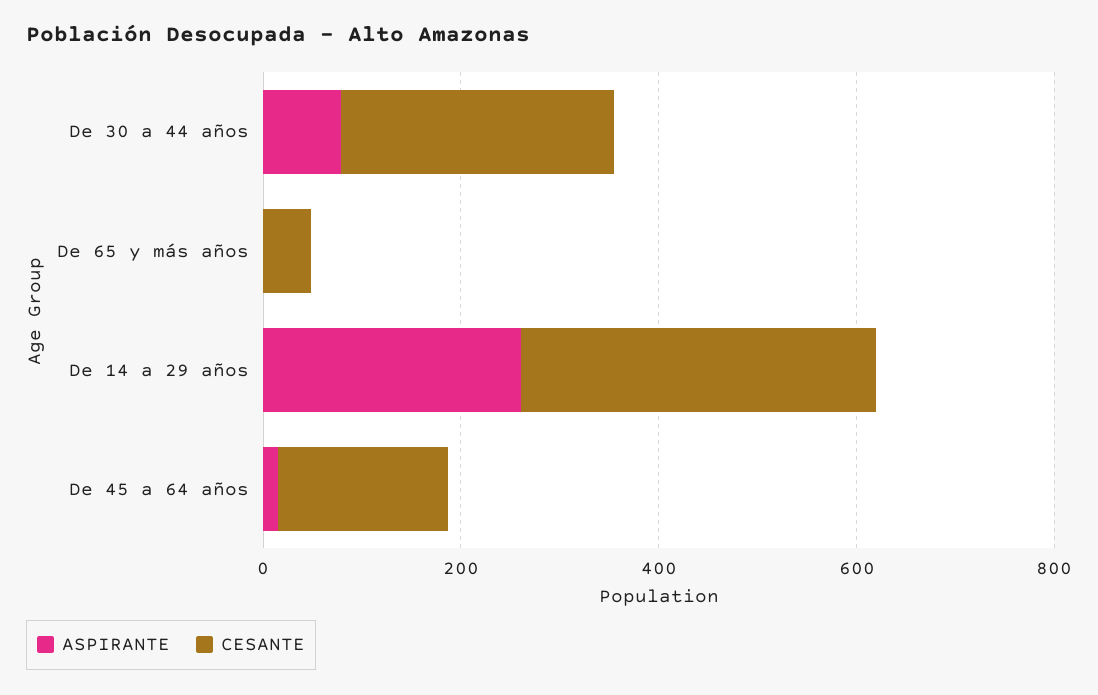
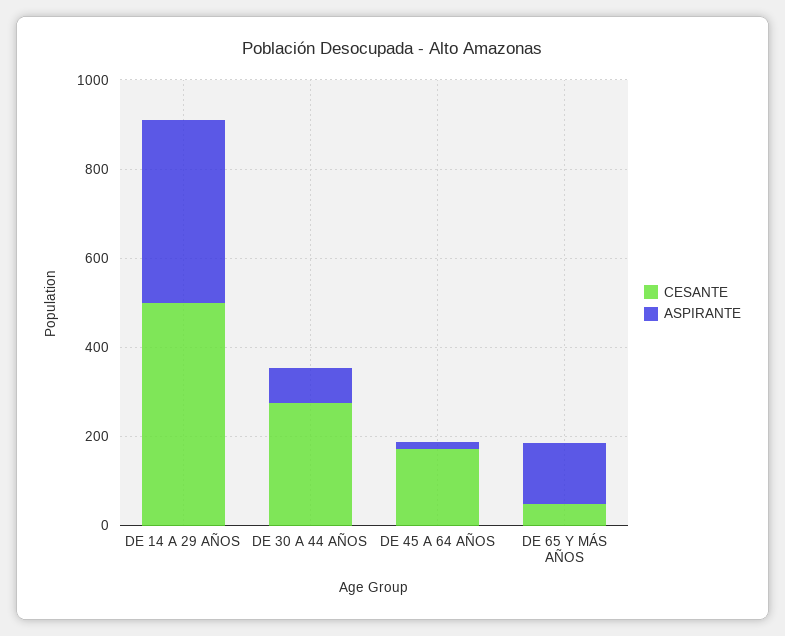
ASPIRANTE, De 65 y más años: 0 -> 150
ASPIRANTE, De 14 a 29 años: 250 -> 400
CESANTE, De 14 a 29 años: 350 -> 500

